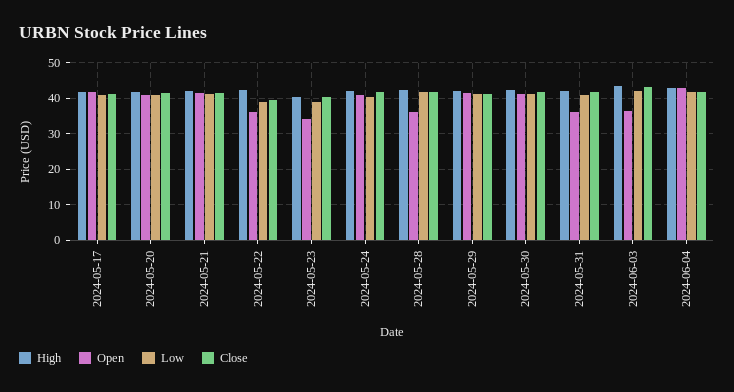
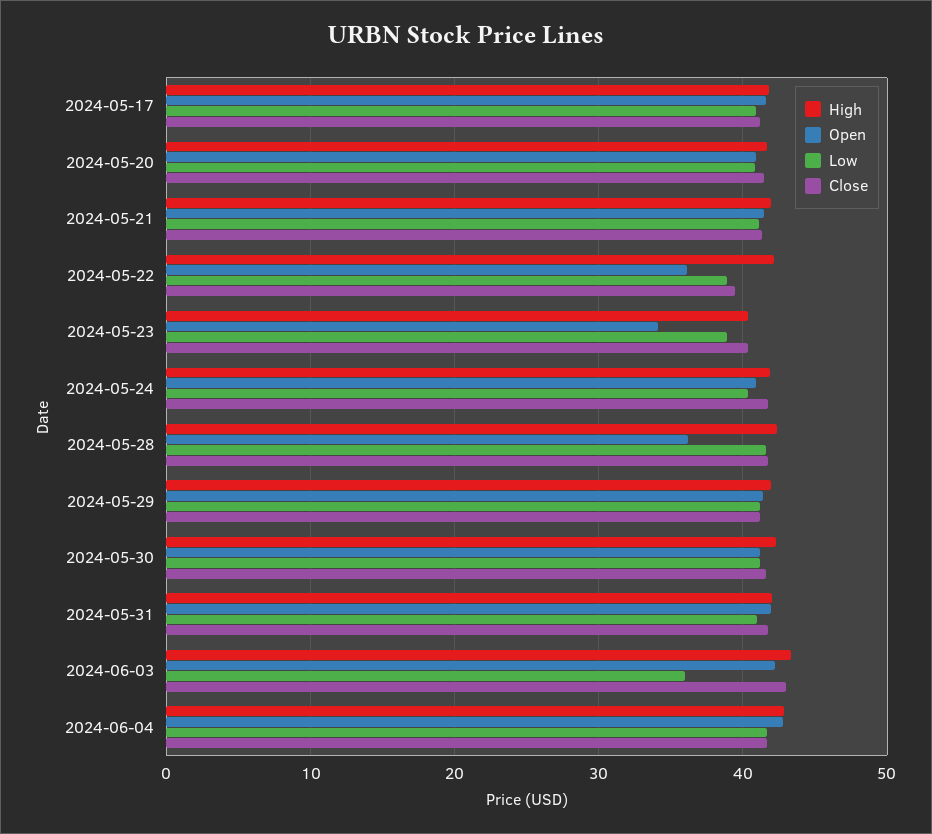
Open, 2024-05-31: 36 -> 42
Open, 2024-06-03: 36 -> 42
Low, 2024-06-03: 42 -> 36

